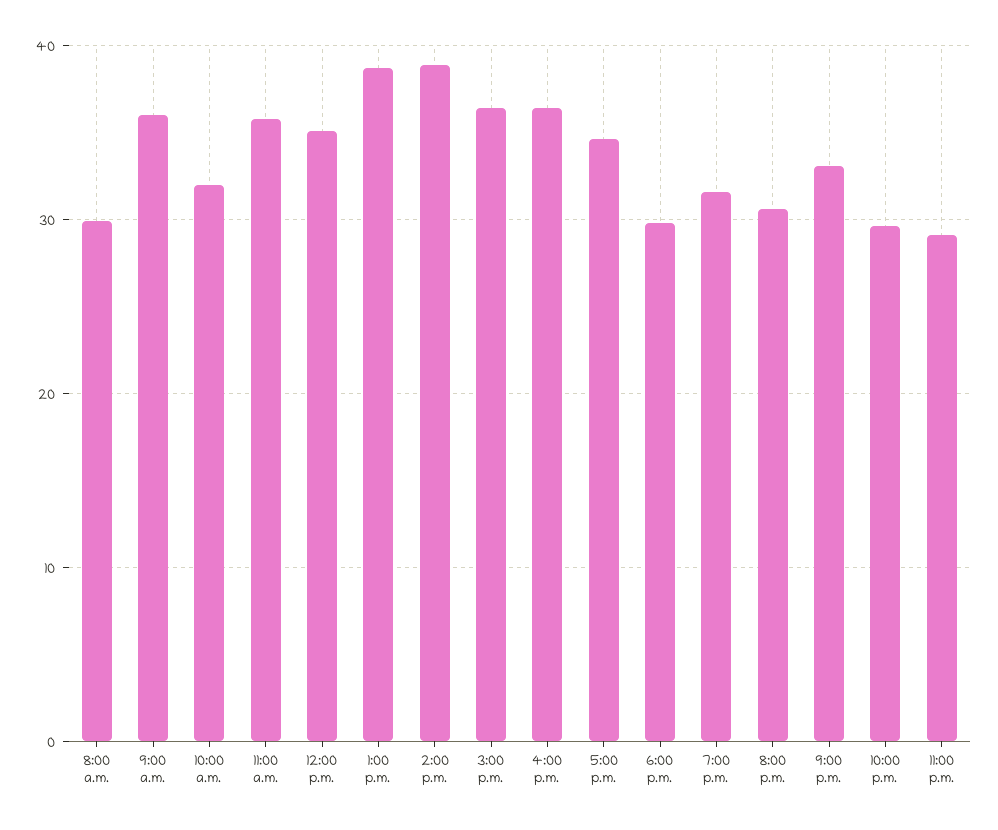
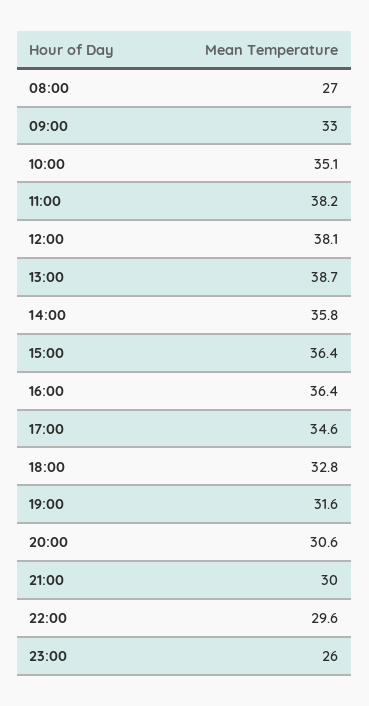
8:00 a.m.: 30 -> 27
9:00 a.m.: 36 -> 33
10:00 a.m.: 32 -> 35.1
11:00 a.m.: 36 -> 38.2
12:00 p.m.: 35 -> 38.1
2:00 p.m.: 39 -> 35.8
6:00 p.m.: 30 -> 32.8
9:00 p.m.: 33 -> 30
11:00 p.m.: 29 -> 26

